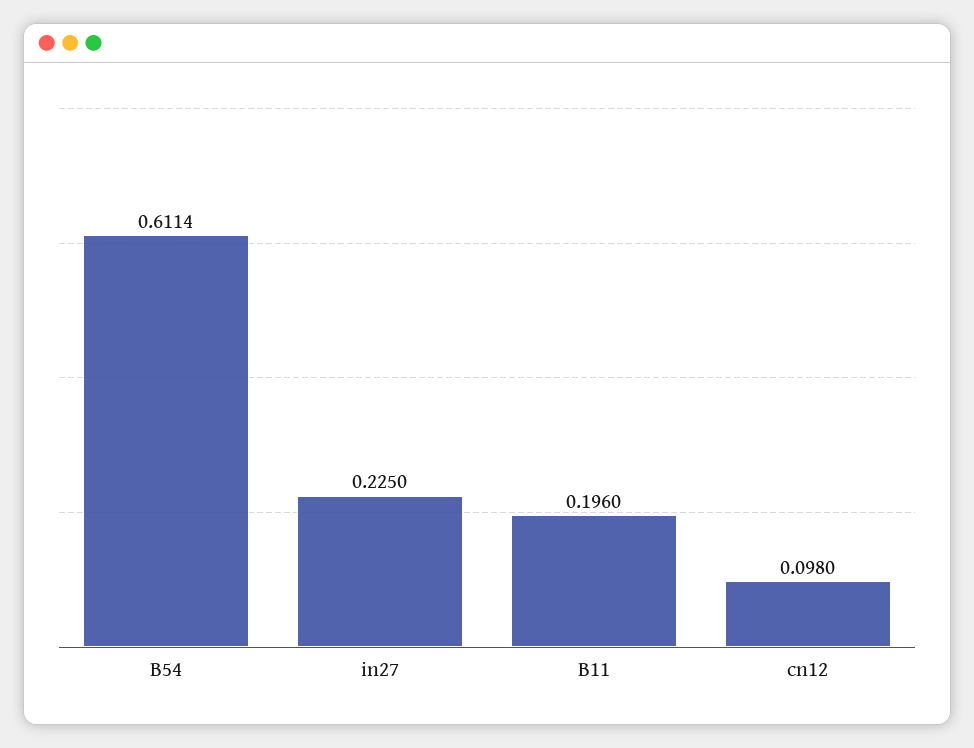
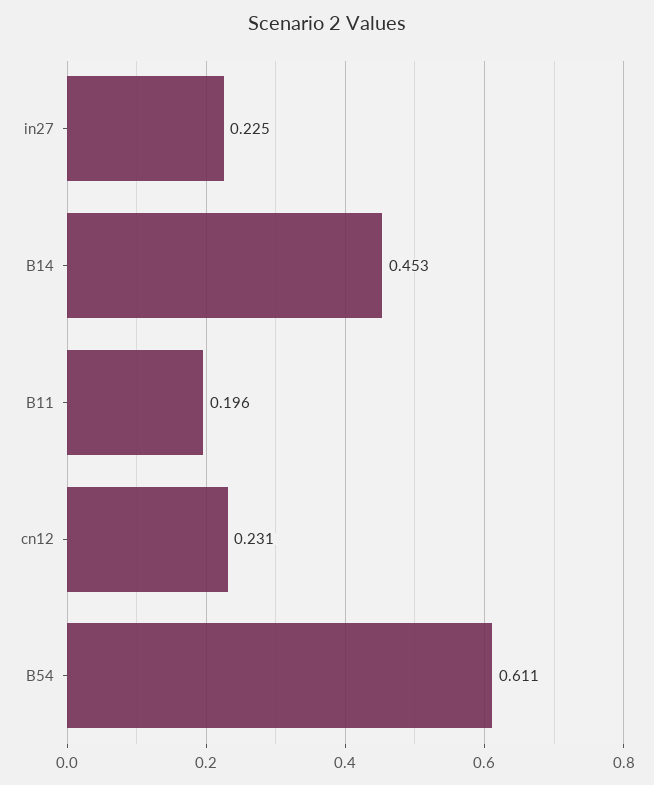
cn12: 0.098 -> 0.231
B14: none -> 0.453

